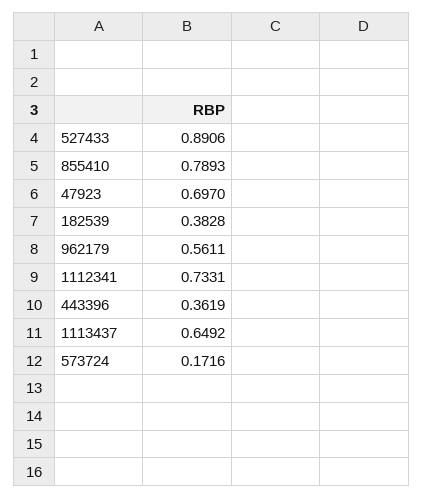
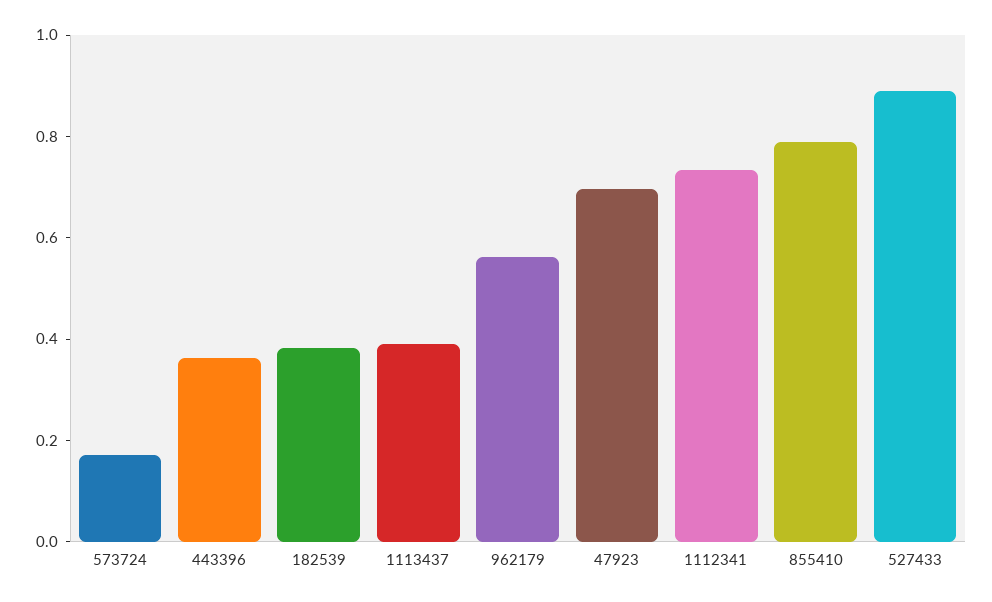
1113437: 0.6492 -> 0.4

